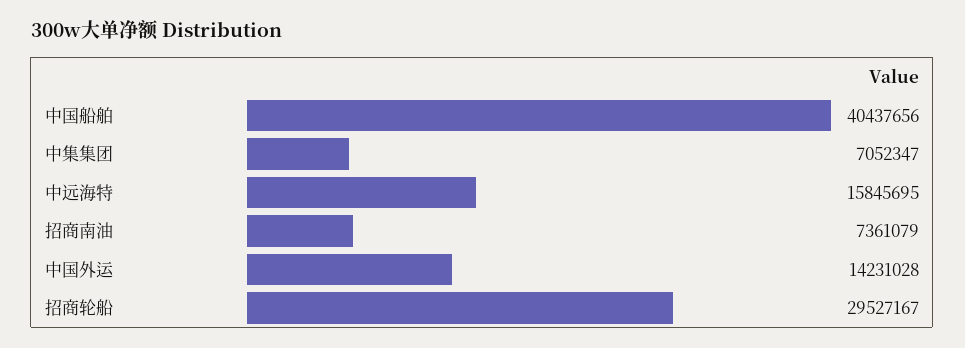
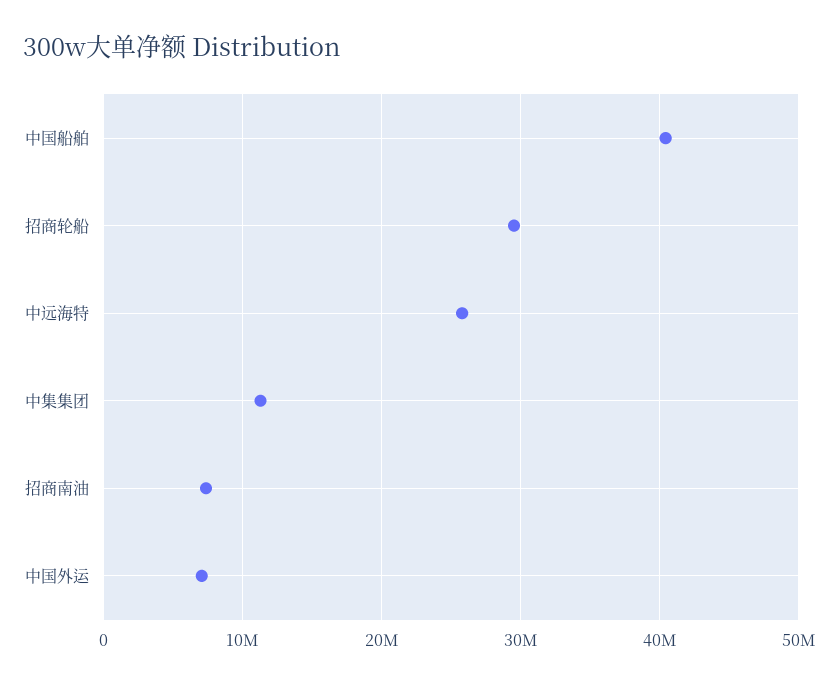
中集集团: 7052347 -> 11000000
中远海特: 15845695 -> 26000000
中国外运: 14231028 -> 7000000

